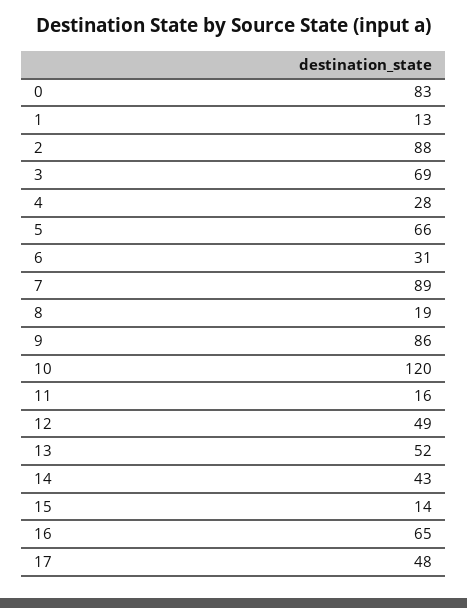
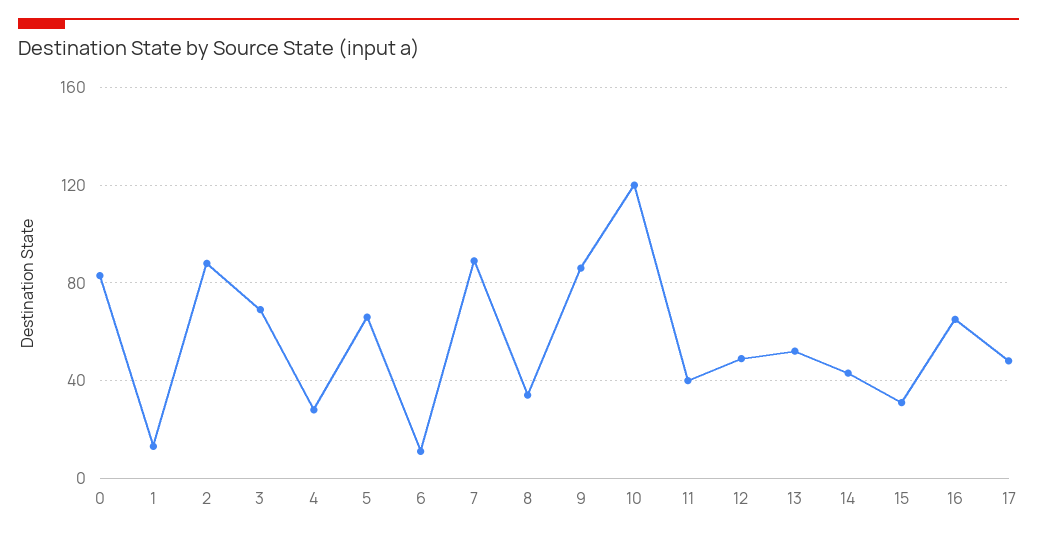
6: 31 -> 10
8: 19 -> 35
11: 16 -> 40
15: 14 -> 30

